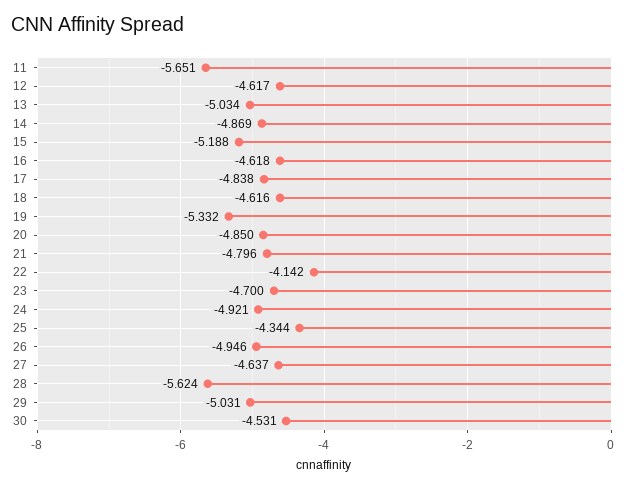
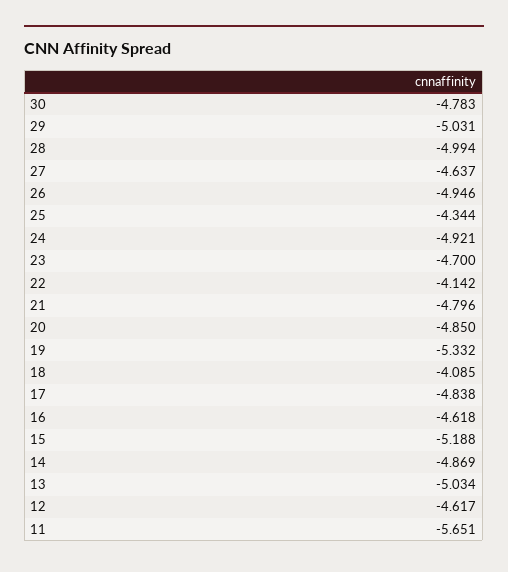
18: -4.616 -> -4.085
28: -5.624 -> -4.994
30: -4.531 -> -4.783

